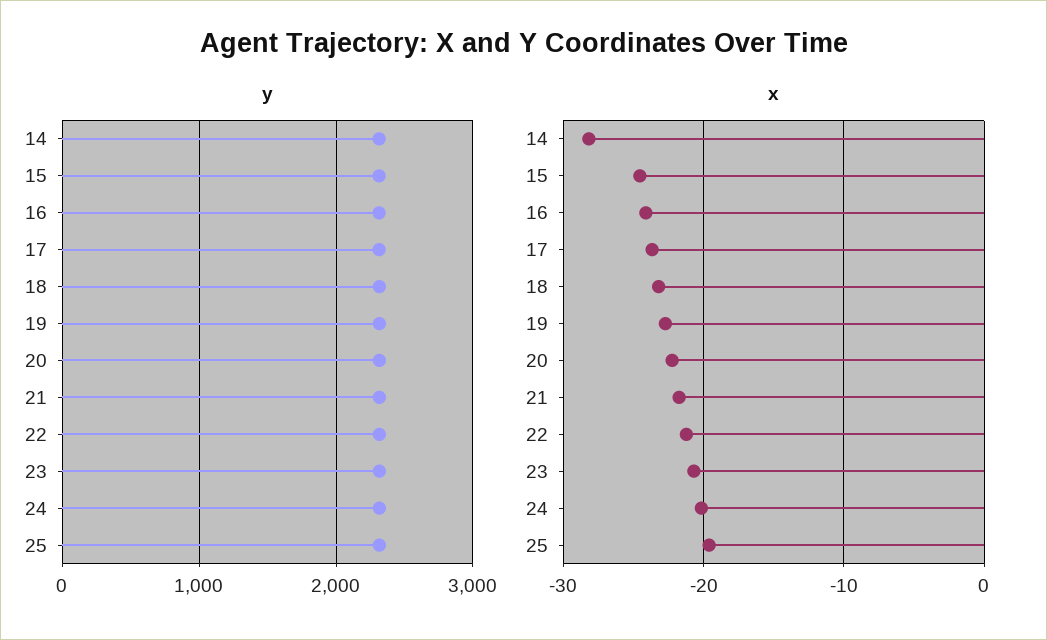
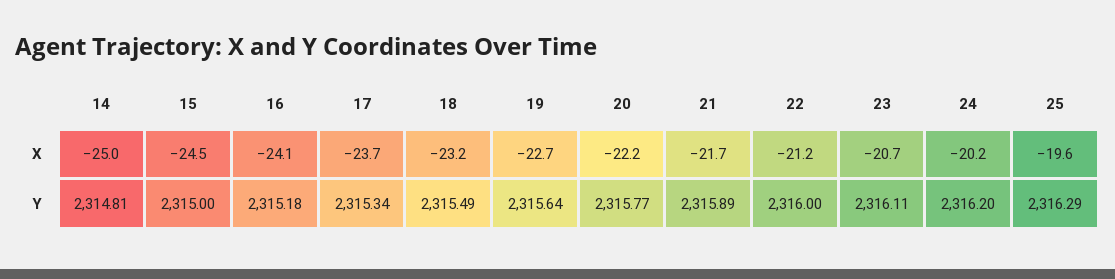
x, 14: -28 -> -25

